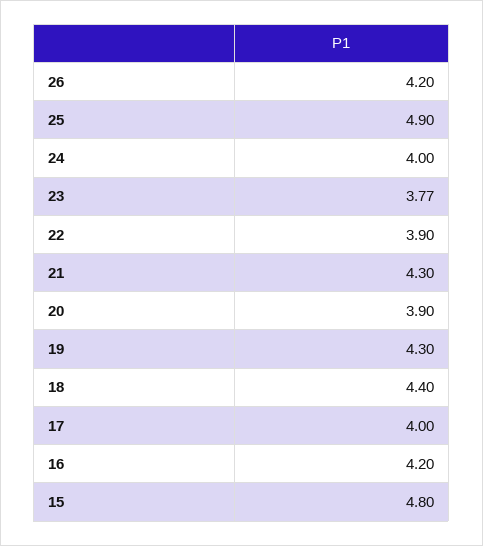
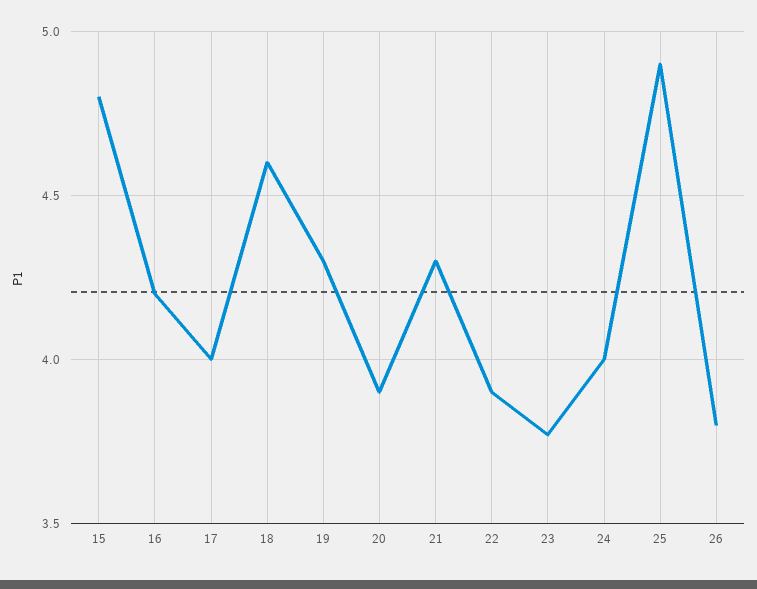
26: 4.2 -> 3.8
18: 4.4 -> 4.6

